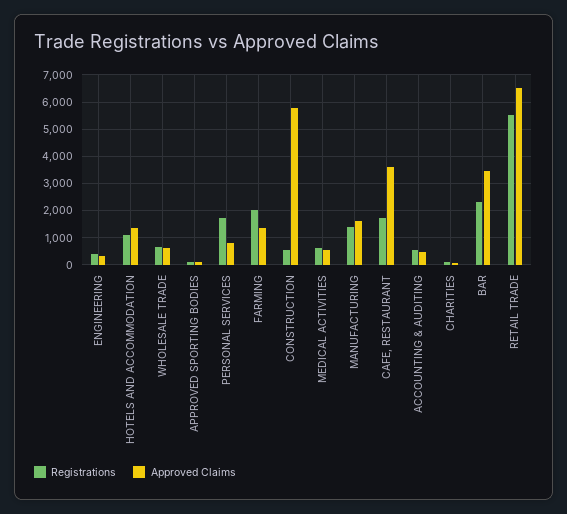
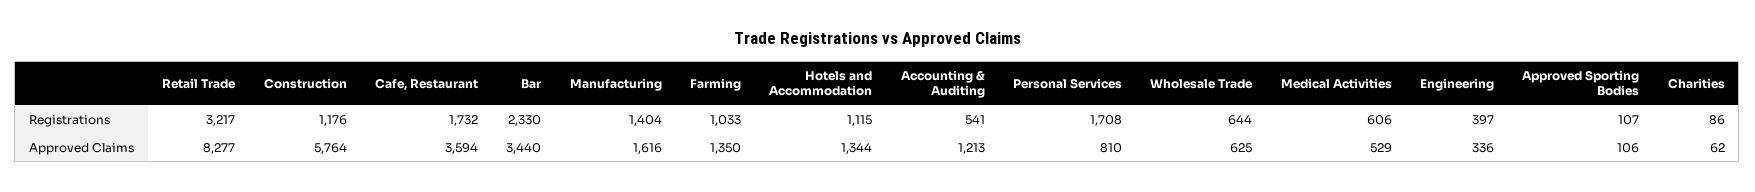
Registrations, FARMING: 2000 -> 1033
Registrations, CONSTRUCTION: 500 -> 1176
Approved Claims, ACCOUNTING & AUDITING: 500 -> 1213
Registrations, RETAIL TRADE: 5500 -> 3217
Approved Claims, RETAIL TRADE: 6500 -> 8277

